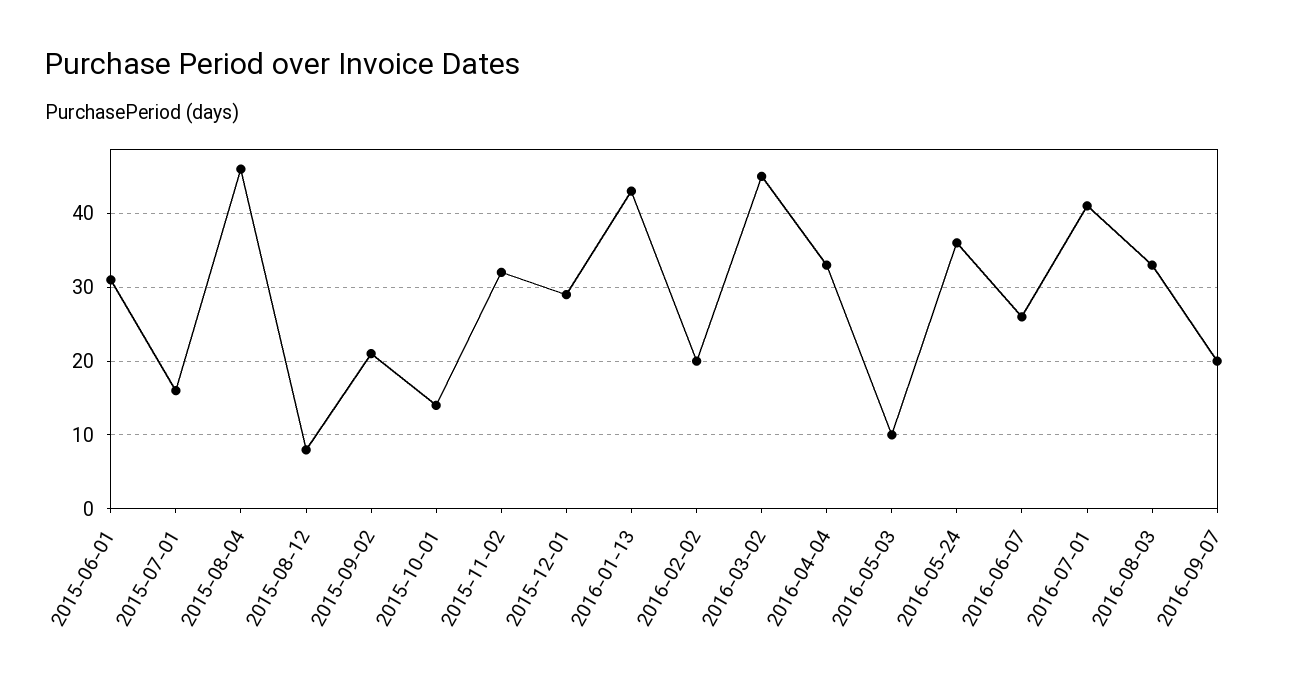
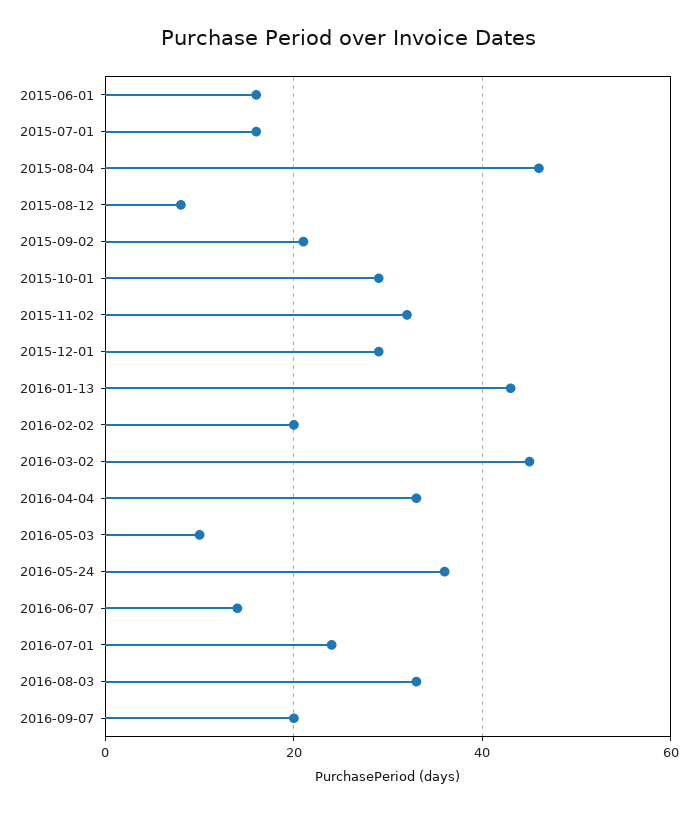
2015-06-01: 31 -> 15
2015-10-01: 14 -> 30
2016-06-07: 26 -> 15
2016-07-01: 41 -> 25

